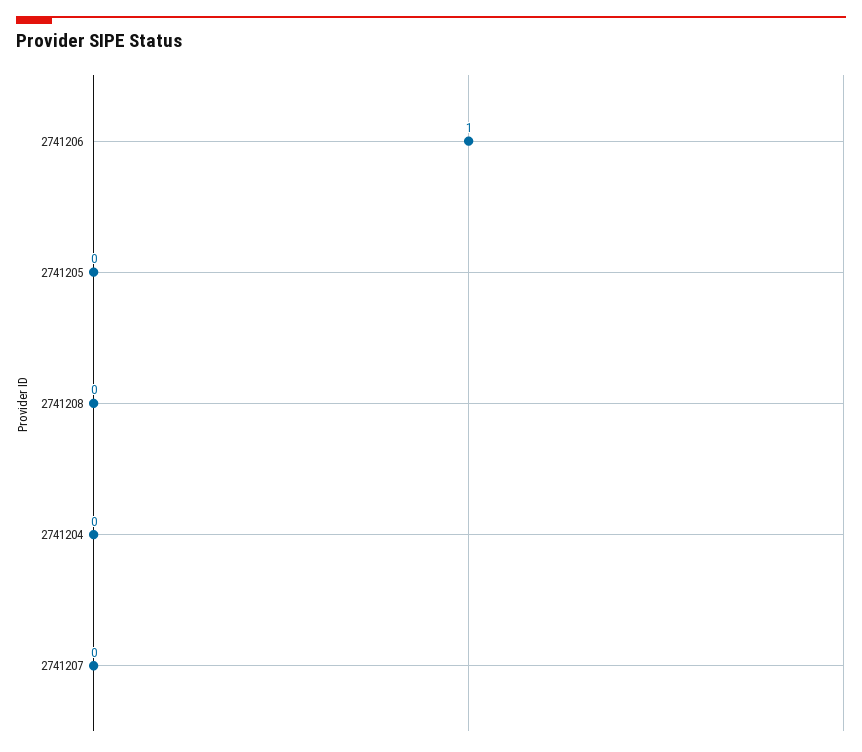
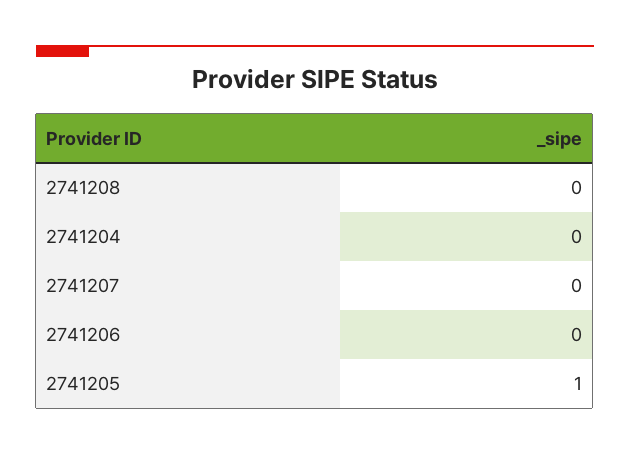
2741206: 1 -> 0
2741205: 0 -> 1

